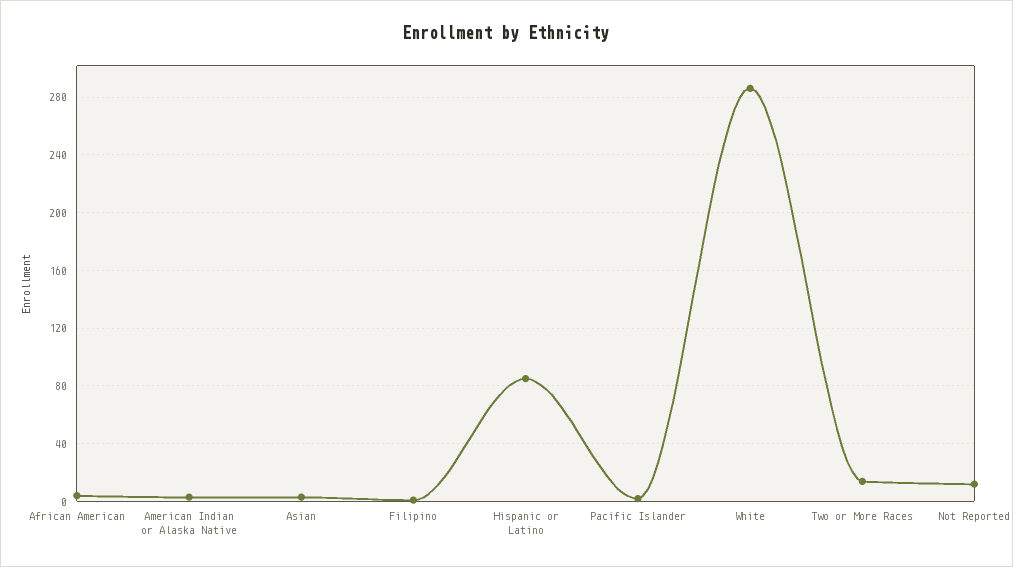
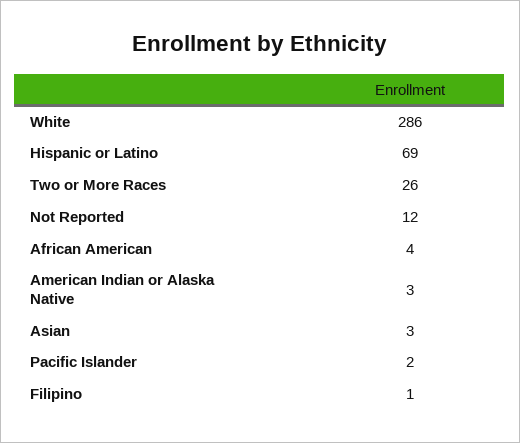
Hispanic or Latino: 85 -> 69
Two or More Races: 15 -> 26

